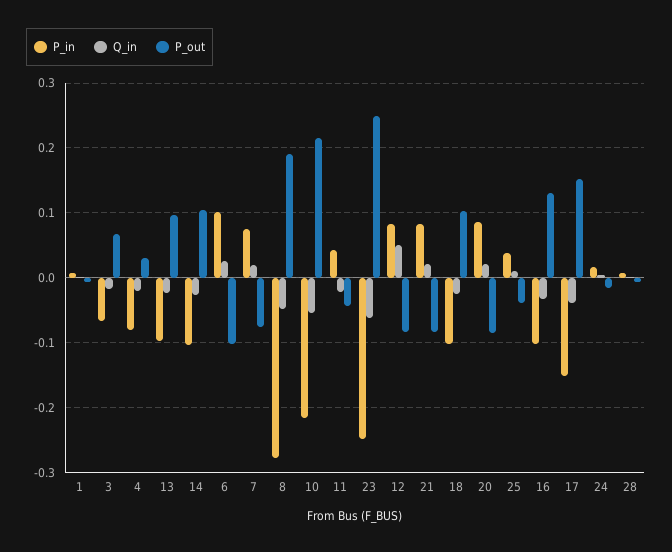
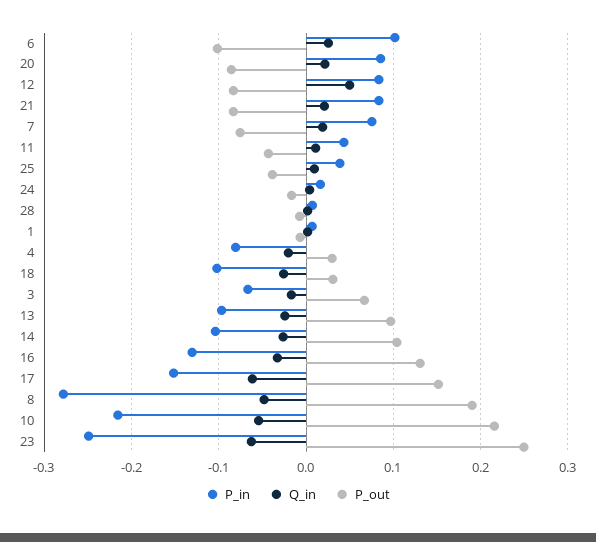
Q_in, 11: -0.02 -> 0.01
P_out, 18: 0.1 -> 0.03
P_in, 16: -0.1 -> -0.13
Q_in, 17: -0.04 -> -0.06

